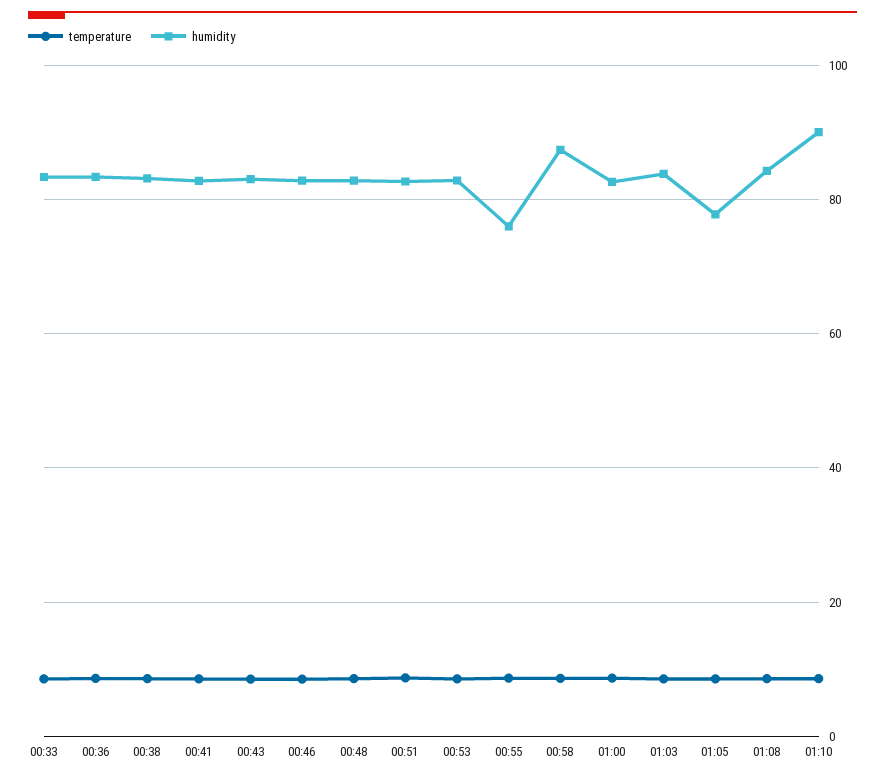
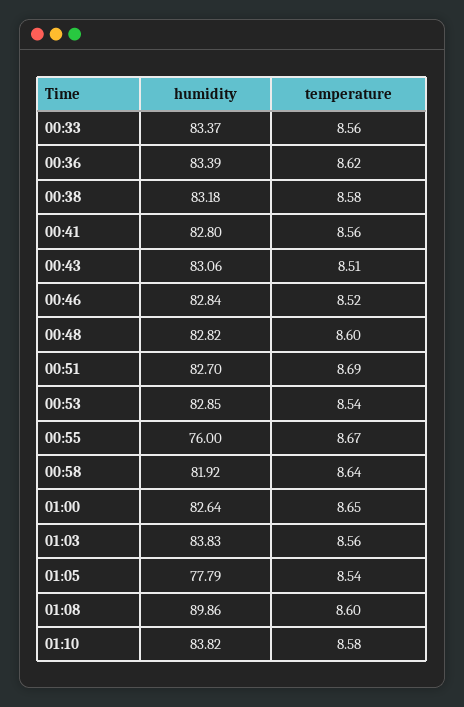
humidity, 00:58: 88 -> 81.92
humidity, 01:08: 84 -> 89.86
humidity, 01:10: 90 -> 83.82

